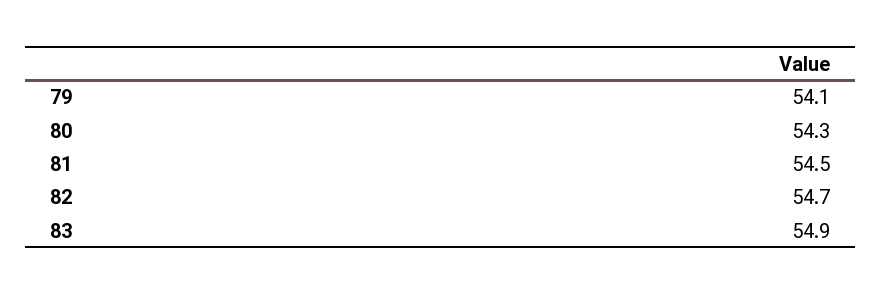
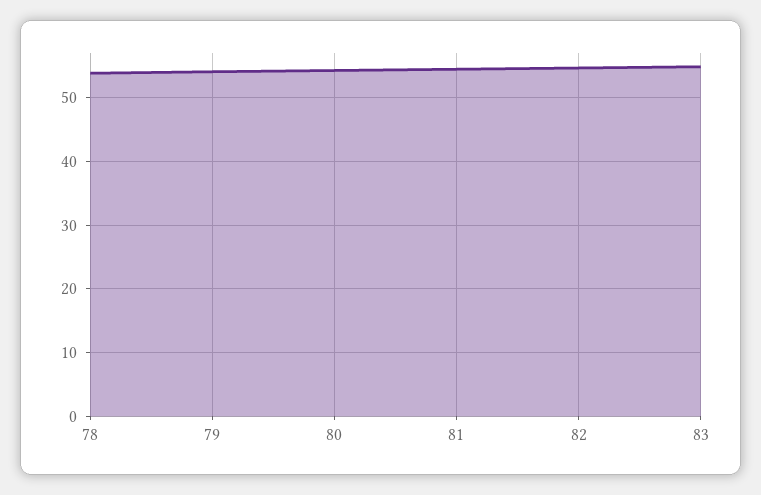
78: none -> 54

